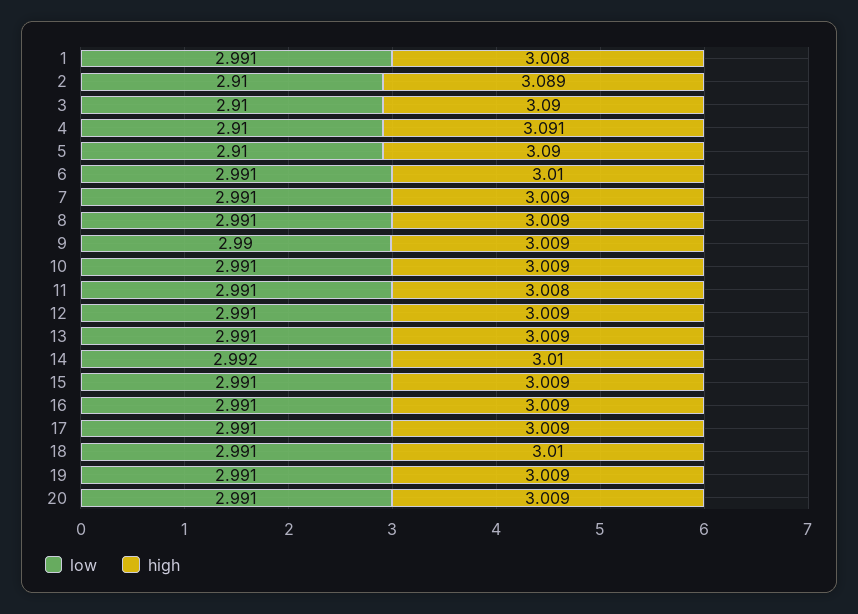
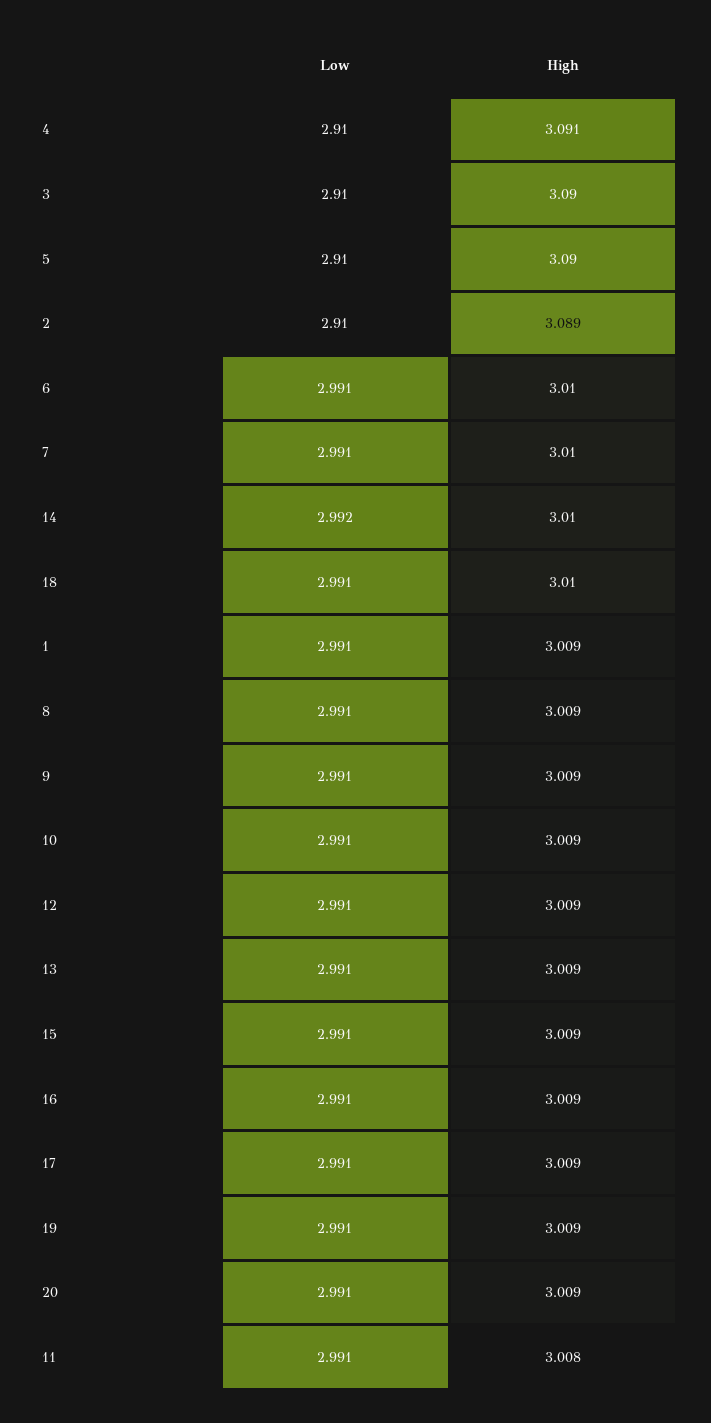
high, 1: 3.008 -> 3.009
high, 7: 3.009 -> 3.01
low, 9: 2.99 -> 2.991

